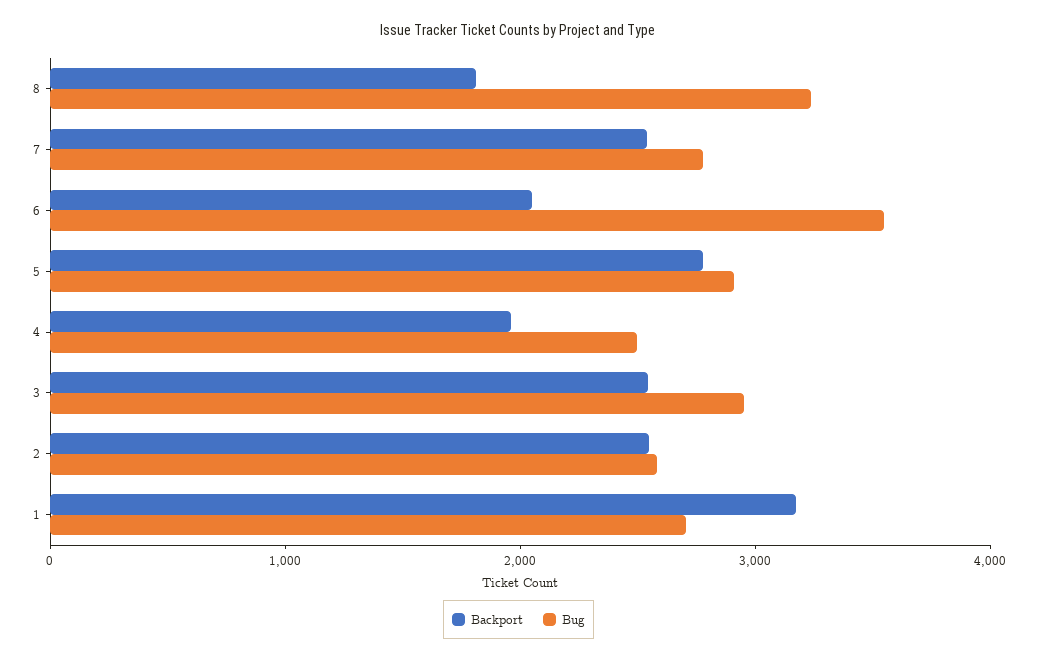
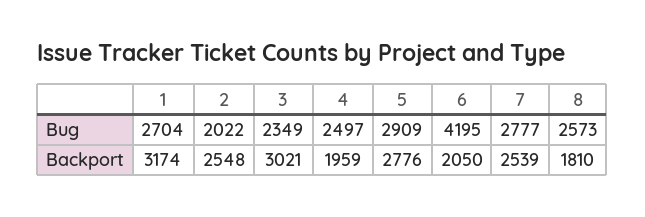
Bug, 8: 3200 -> 2573
Bug, 6: 3600 -> 4195
Backport, 3: 2600 -> 3021
Bug, 3: 3000 -> 2349
Bug, 2: 2600 -> 2022

